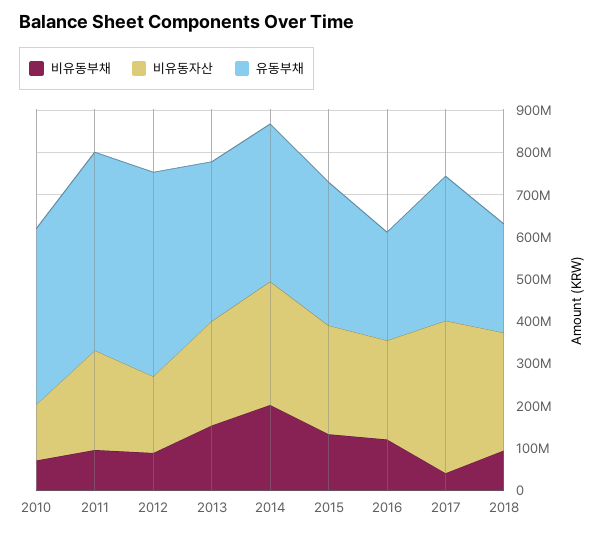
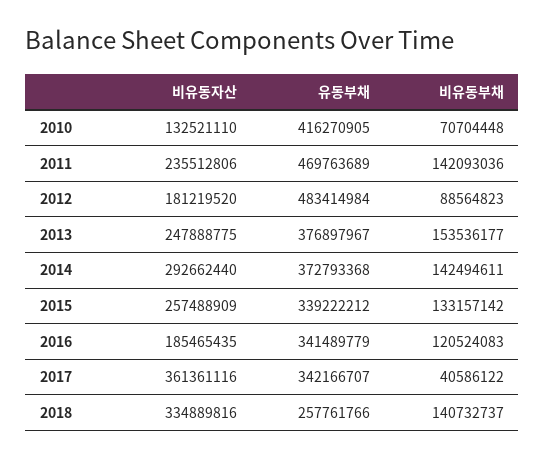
비유동부채, 2011: 100000000 -> 142093036
비유동부채, 2014: 200000000 -> 142494611
비유동자산, 2016: 240000000 -> 185465435
유동부채, 2016: 260000000 -> 341489779
비유동부채, 2018: 100000000 -> 140732737
비유동자산, 2018: 280000000 -> 334889816

